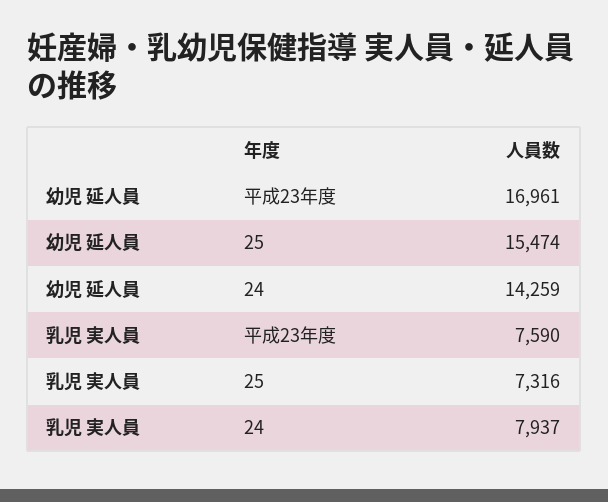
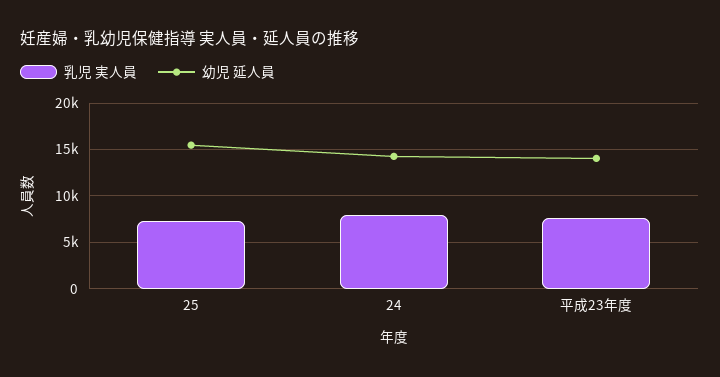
幼児 延人員, 平成23年度: 16961 -> 14000

